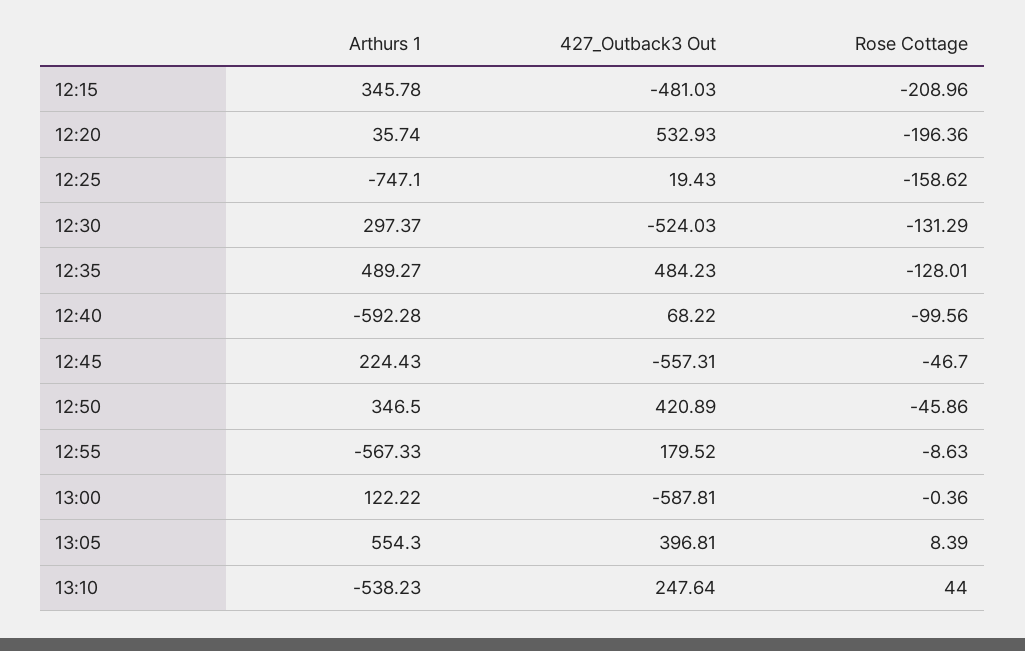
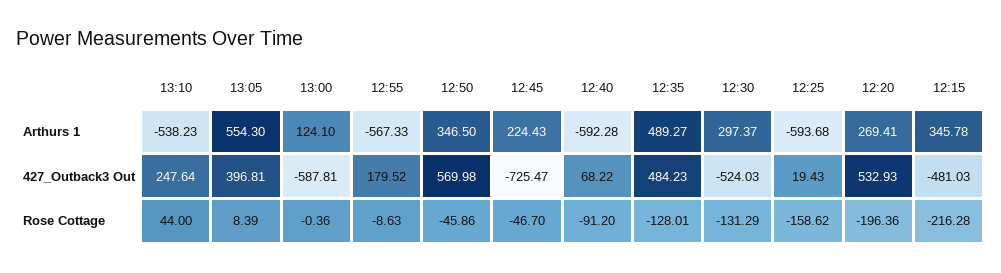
Rose Cottage, 12:15: -208.96 -> -216.28
Arthurs 1, 12:20: 35.74 -> 269.41
Arthurs 1, 12:25: -747.1 -> -593.68
Rose Cottage, 12:40: -99.56 -> -91.2
427_Outback3 Out, 12:45: -557.31 -> -725.47
427_Outback3 Out, 12:50: 420.89 -> 569.98
Arthurs 1, 13:00: 122.22 -> 124.1

